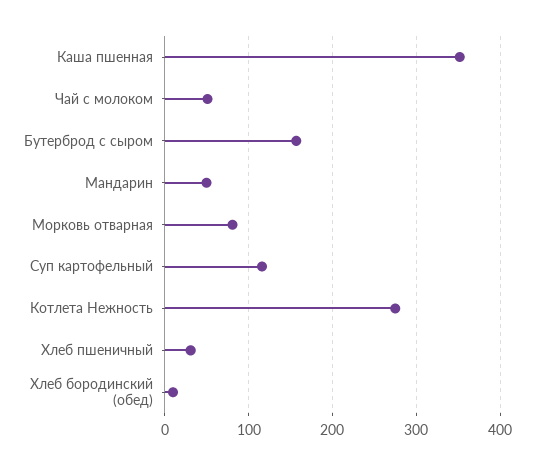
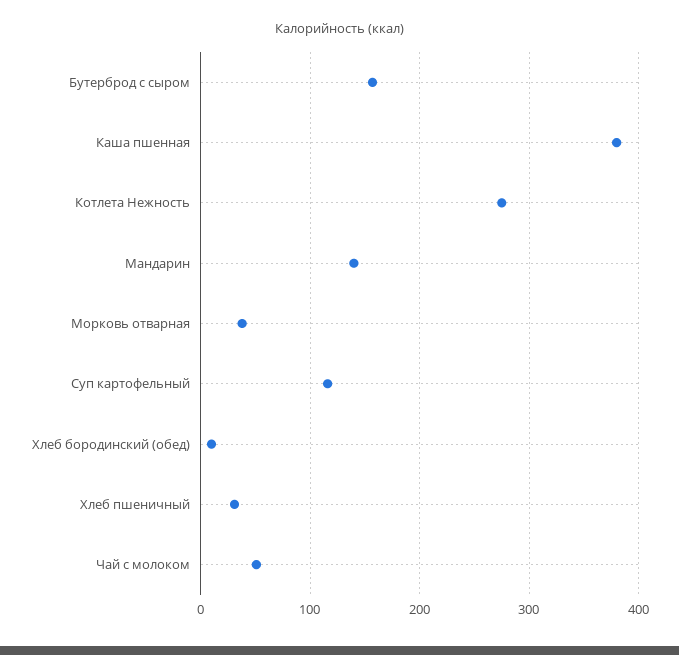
Каша пшенная: 350 -> 380
Мандарин: 50 -> 140
Морковь отварная: 80 -> 40

